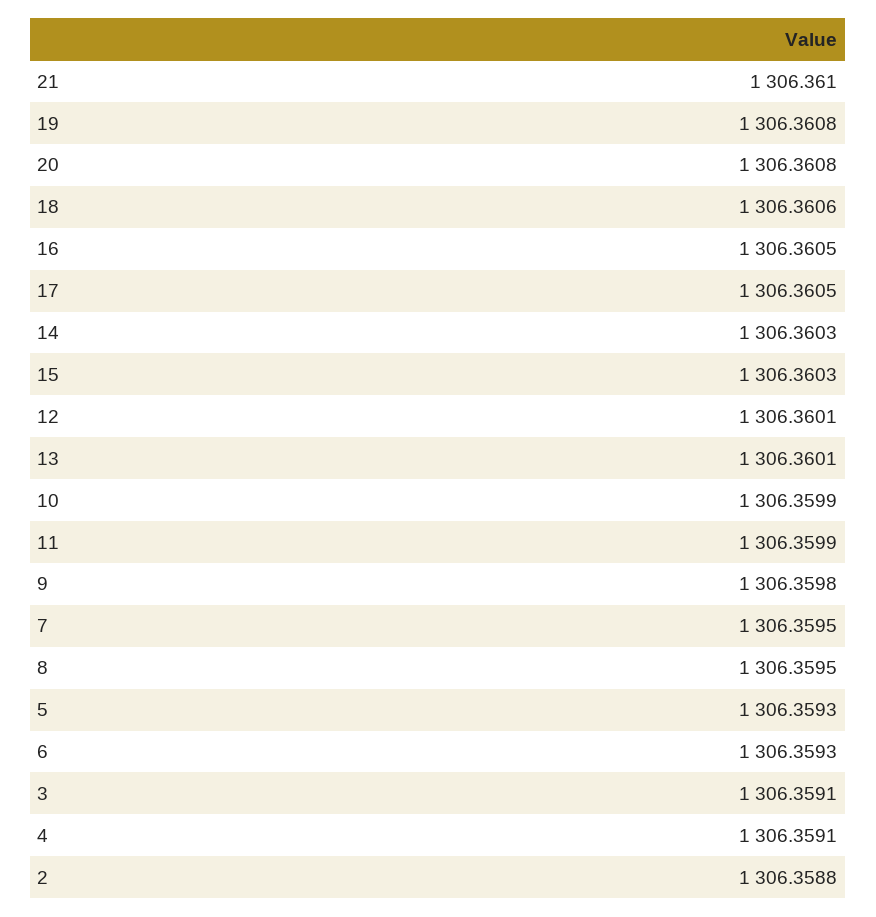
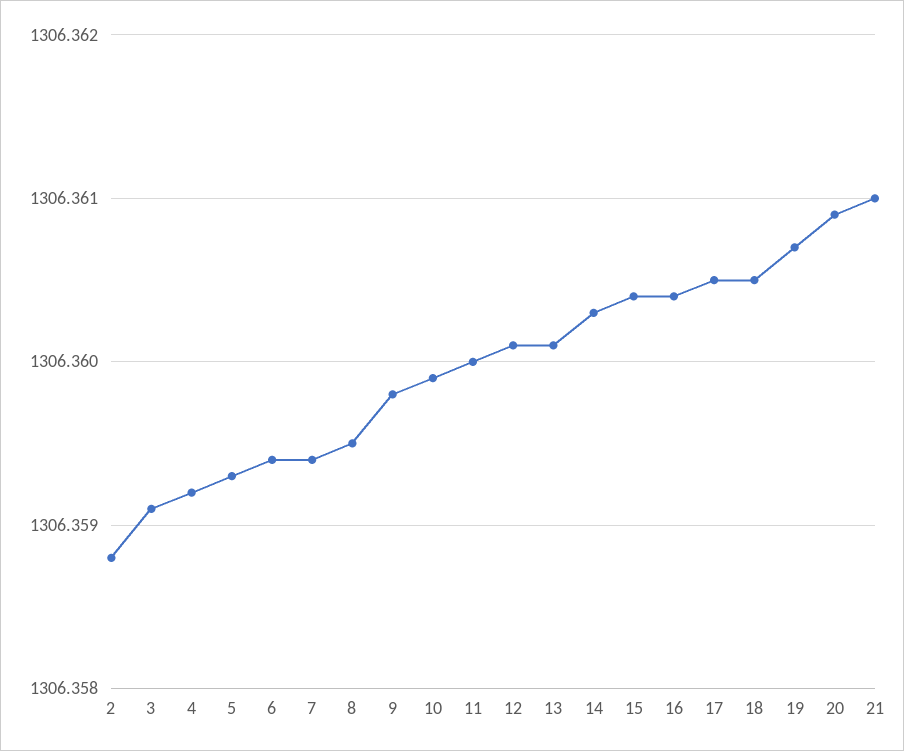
19: 1306.3608 -> 1306.3607
20: 1306.3608 -> 1306.3609
18: 1306.3606 -> 1306.3605
16: 1306.3605 -> 1306.3604
15: 1306.3603 -> 1306.3604
11: 1306.3599 -> 1306.36
7: 1306.3595 -> 1306.3594
6: 1306.3593 -> 1306.3594
4: 1306.3591 -> 1306.3592

